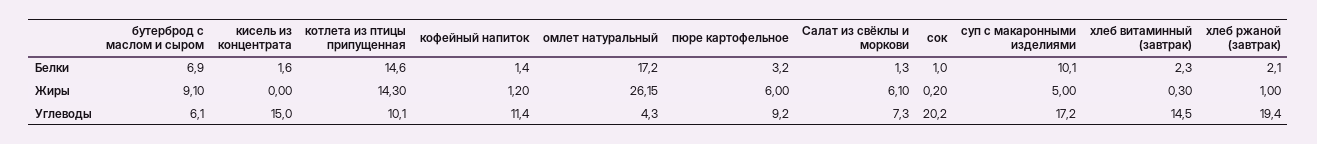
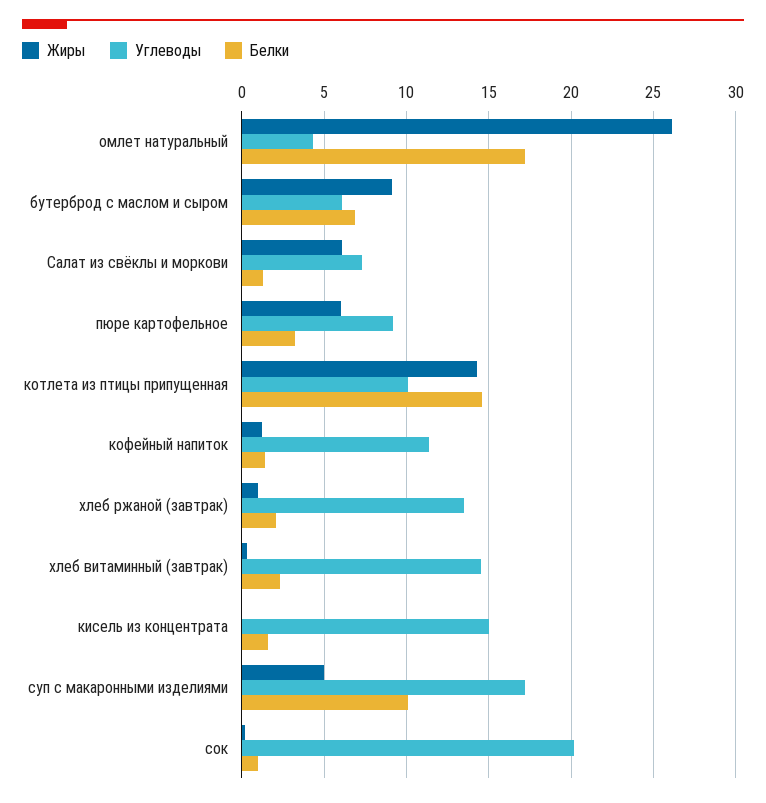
Углеводы, хлеб ржаной (завтрак): 19.4 -> 13.5

